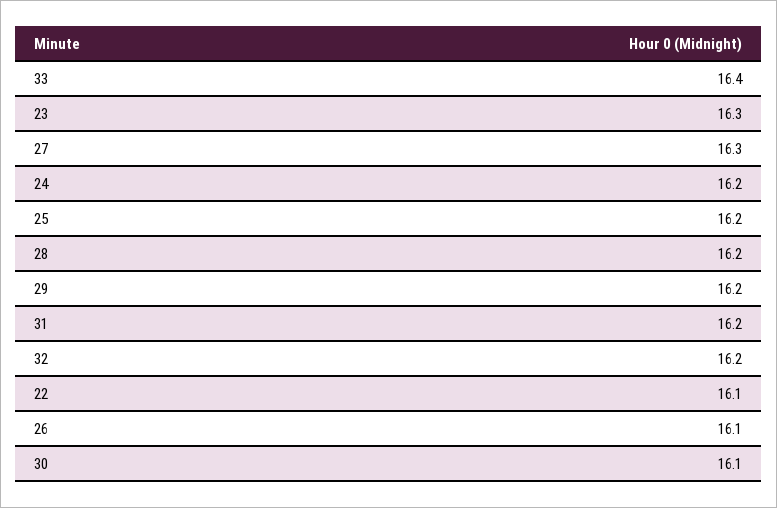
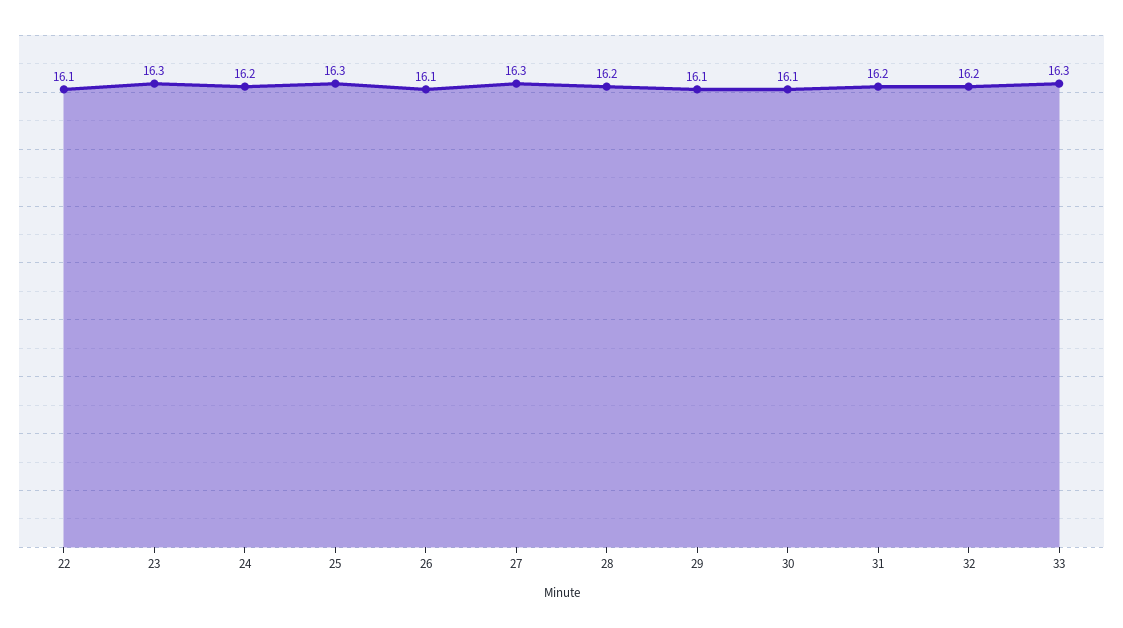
33: 16.4 -> 16.3
25: 16.2 -> 16.3
29: 16.2 -> 16.1

